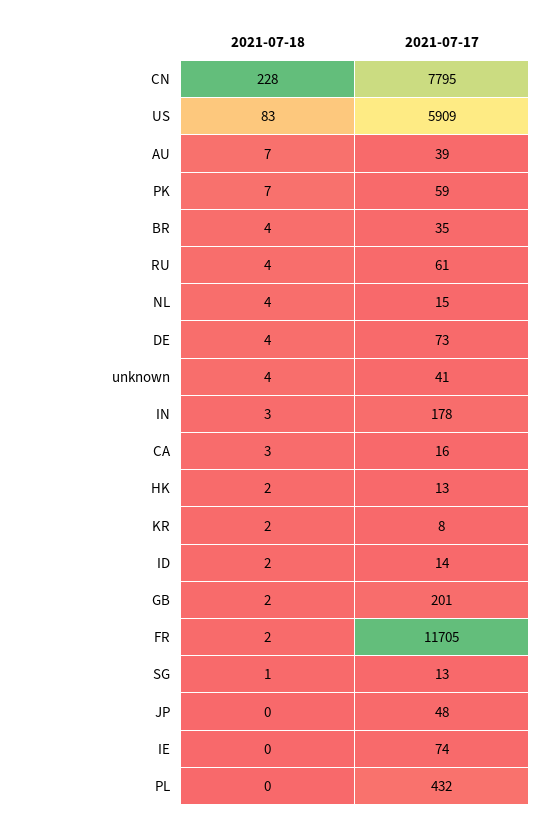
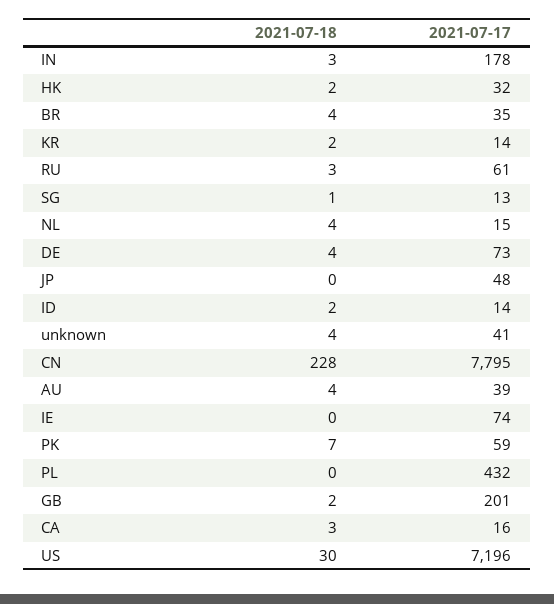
2021-07-18, US: 83 -> 30
2021-07-17, US: 5909 -> 7196
2021-07-18, AU: 7 -> 4
2021-07-18, RU: 4 -> 3
2021-07-17, HK: 13 -> 32
2021-07-17, KR: 8 -> 14
2021-07-18, FR: 2 -> none
2021-07-17, FR: 11705 -> none

